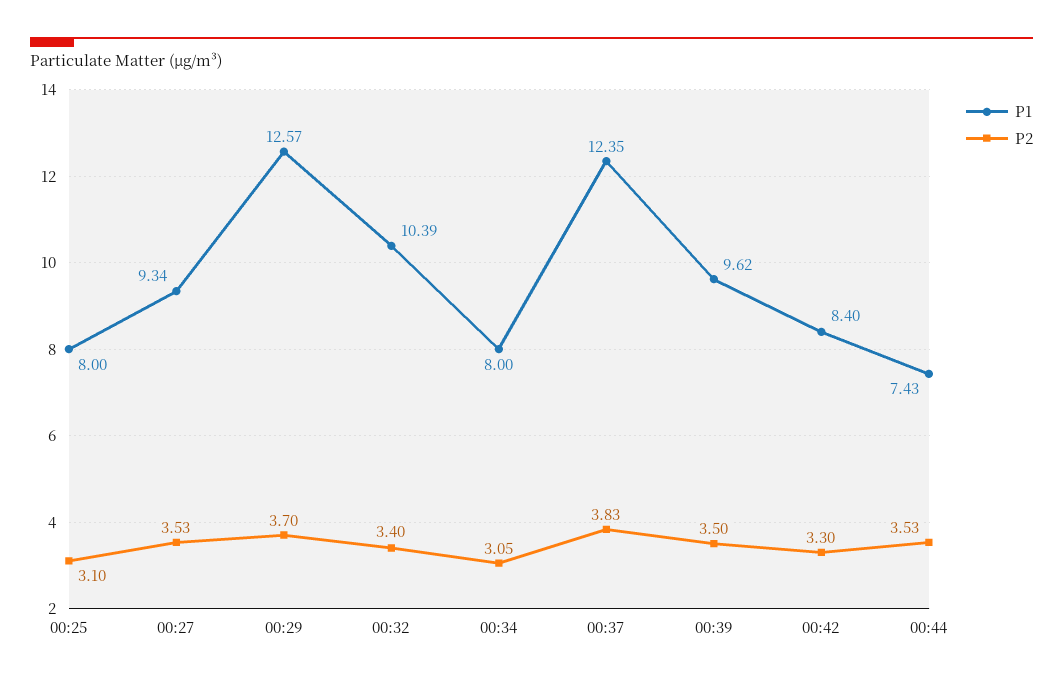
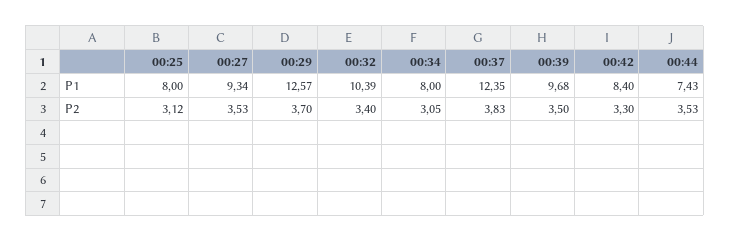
P2, 00:25: 3.1 -> 3.12
P1, 00:39: 9.62 -> 9.68

